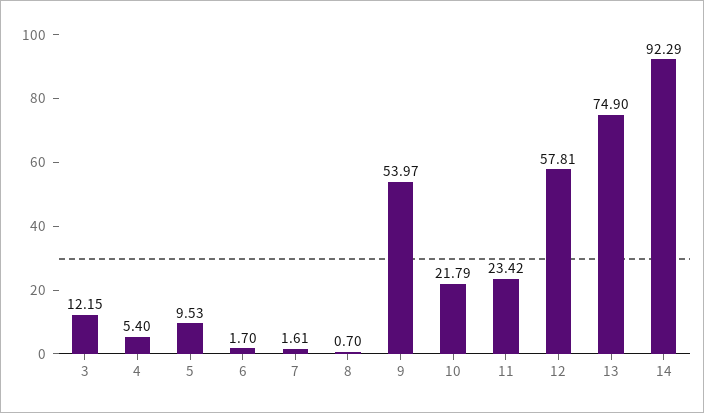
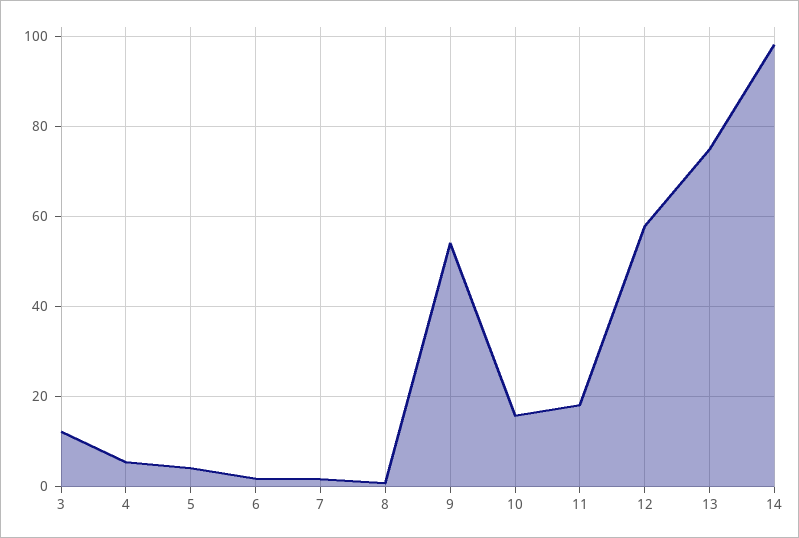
5: 9.53 -> 4
10: 21.79 -> 16
11: 23.42 -> 18
14: 92.29 -> 98

